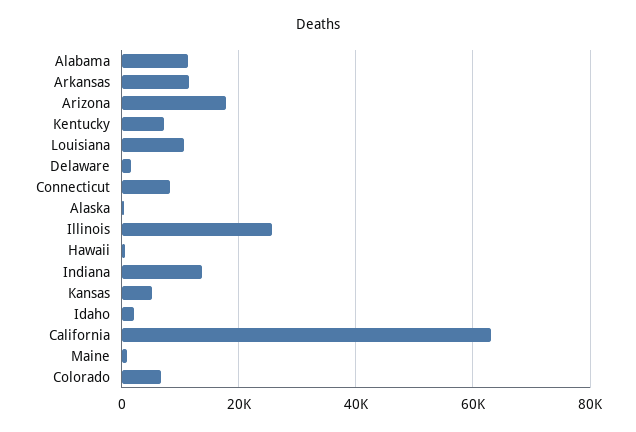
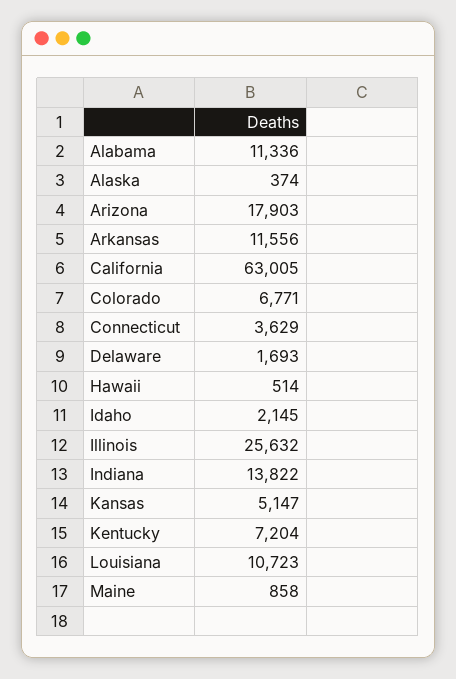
Connecticut: 8000 -> 3629

